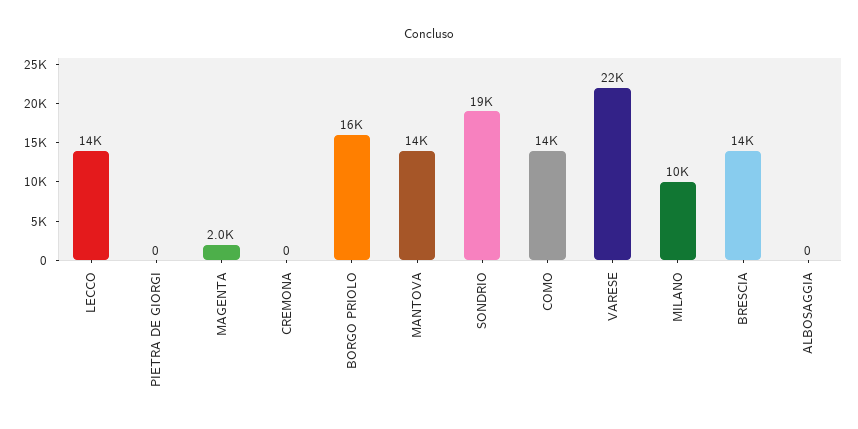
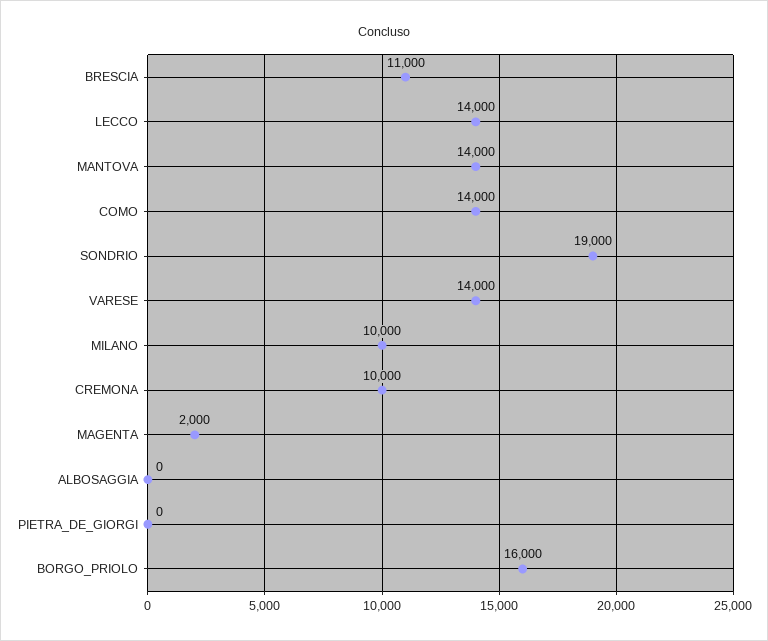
CREMONA: 0 -> 10000
VARESE: 22000 -> 14000
BRESCIA: 14000 -> 11000

